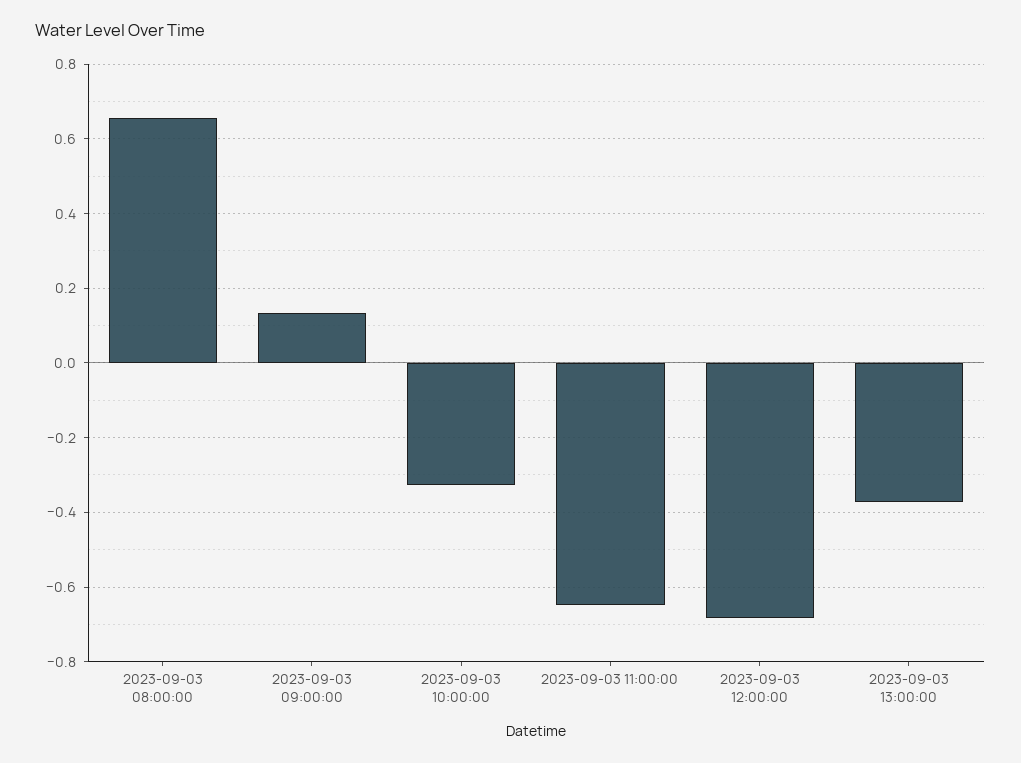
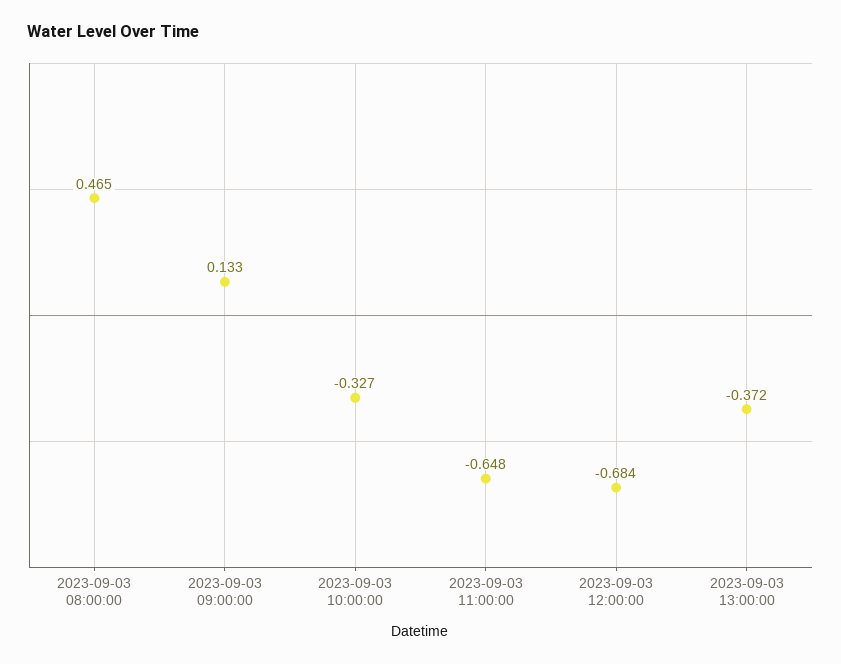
2023-09-03 08:00:00: 0.66 -> 0.465

